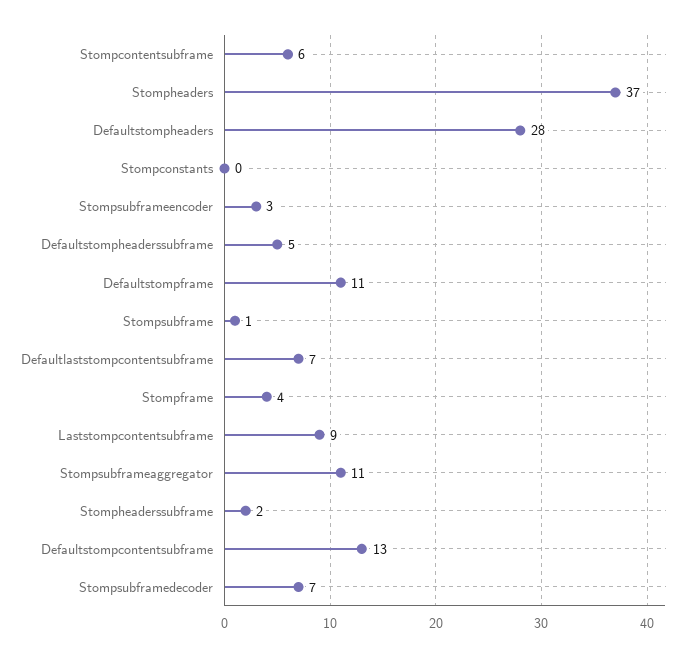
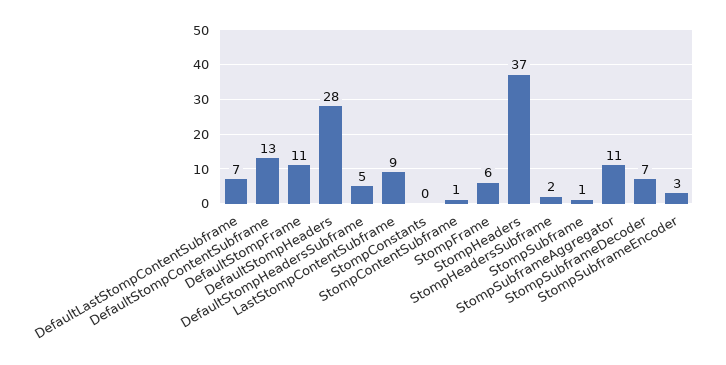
Stompcontentsubframe: 6 -> 1
Stompframe: 4 -> 6

